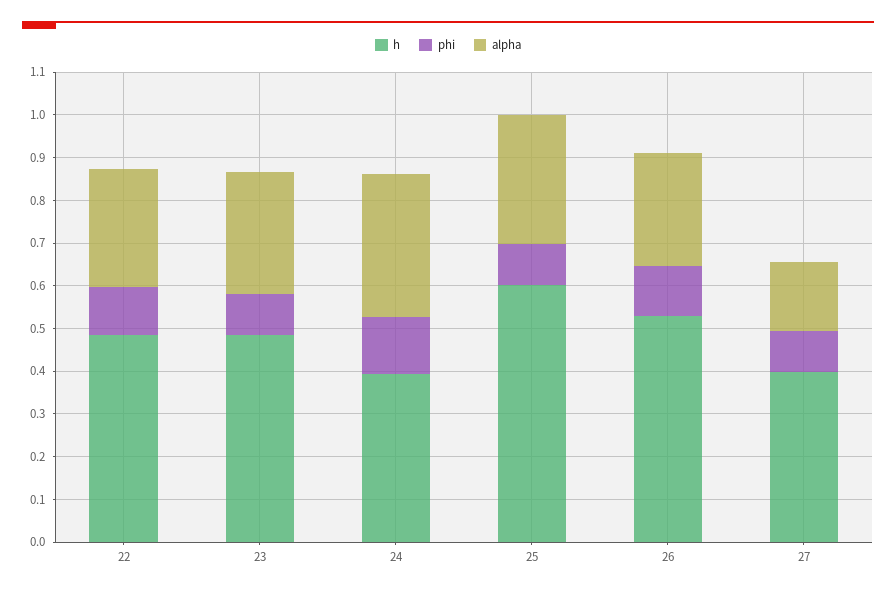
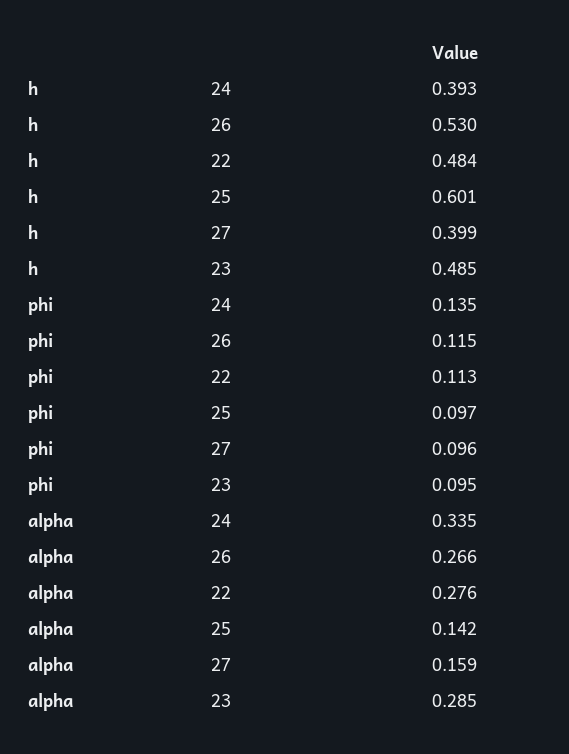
alpha, 25: 0.3 -> 0.142

